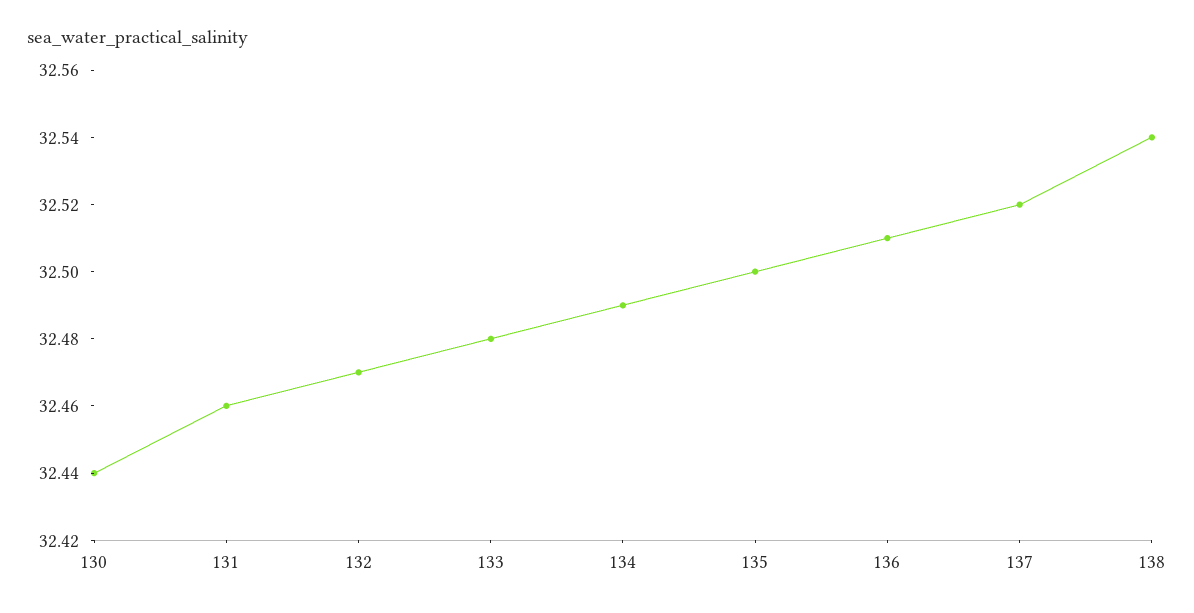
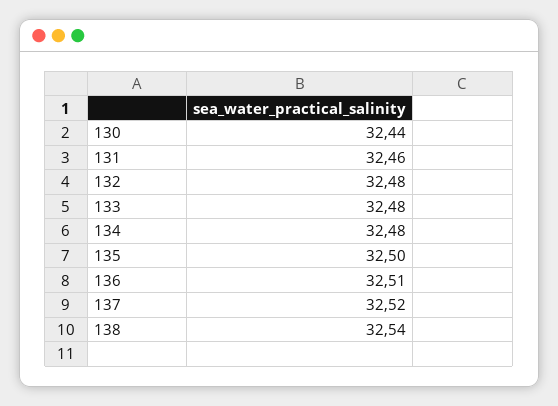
132: 32.47 -> 32.48
134: 32.49 -> 32.48

